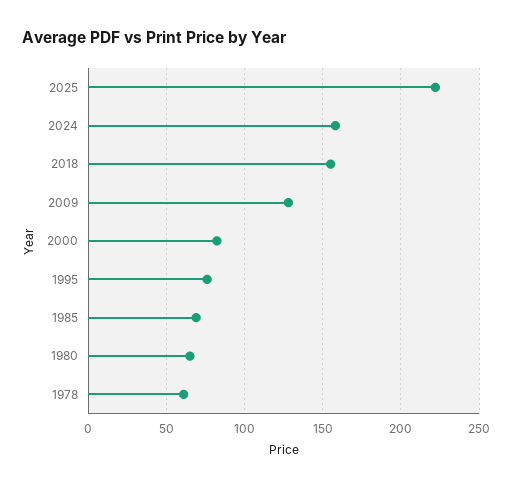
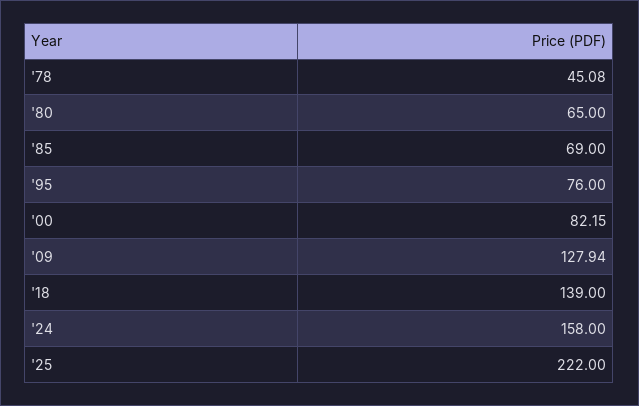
2018: 155 -> 139
1978: 60 -> 45.08

